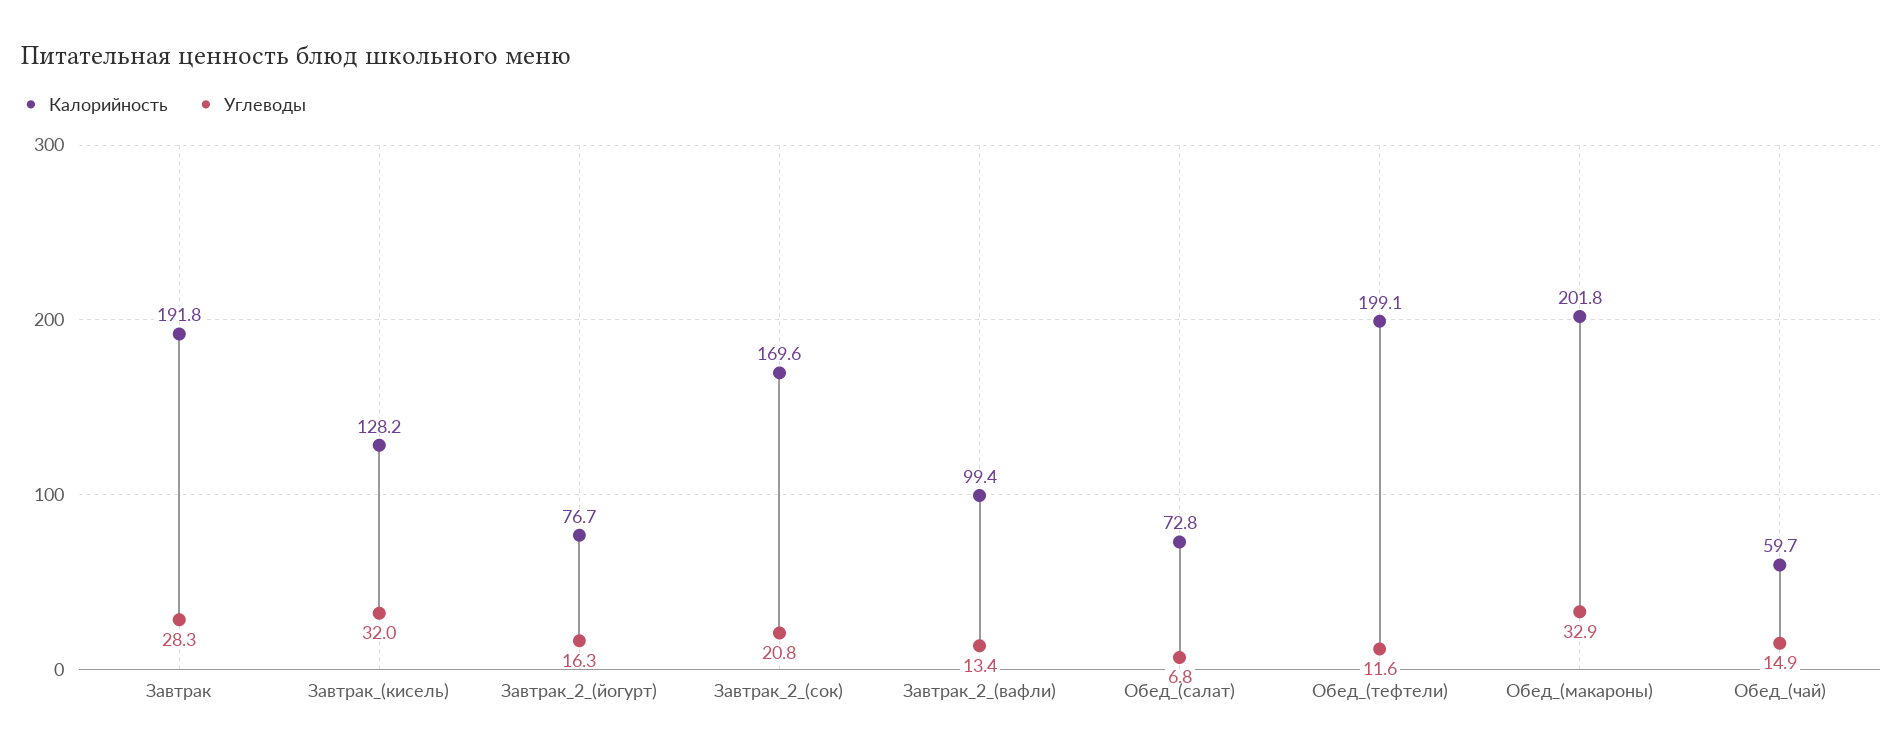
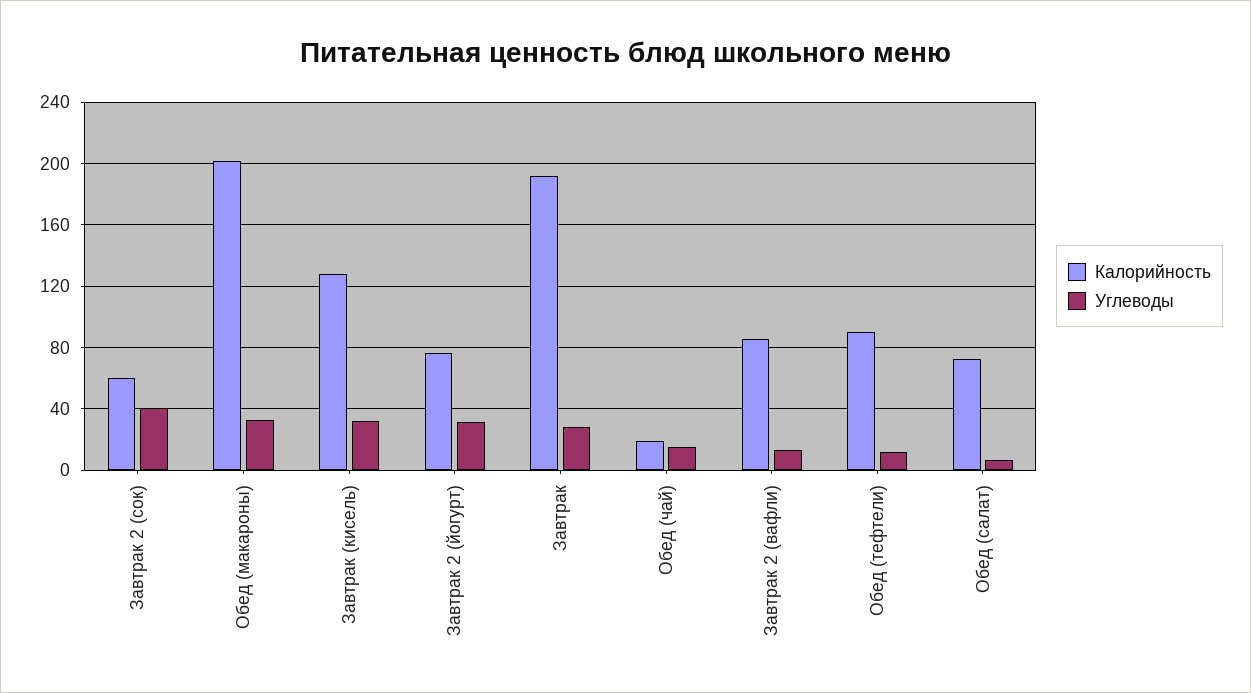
Углеводы, Завтрак_2_(йогурт): 16.3 -> 30
Калорийность, Завтрак_2_(сок): 169.6 -> 60
Углеводы, Завтрак_2_(сок): 20.8 -> 40
Калорийность, Завтрак_2_(вафли): 99.4 -> 85
Калорийность, Обед_(тефтели): 199.1 -> 90
Калорийность, Обед_(чай): 59.7 -> 20

